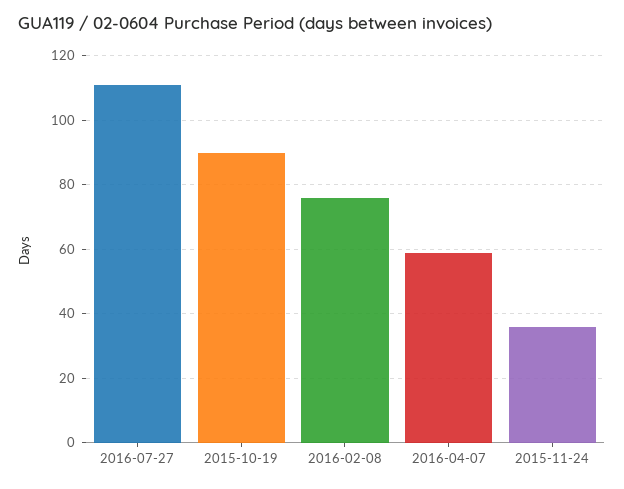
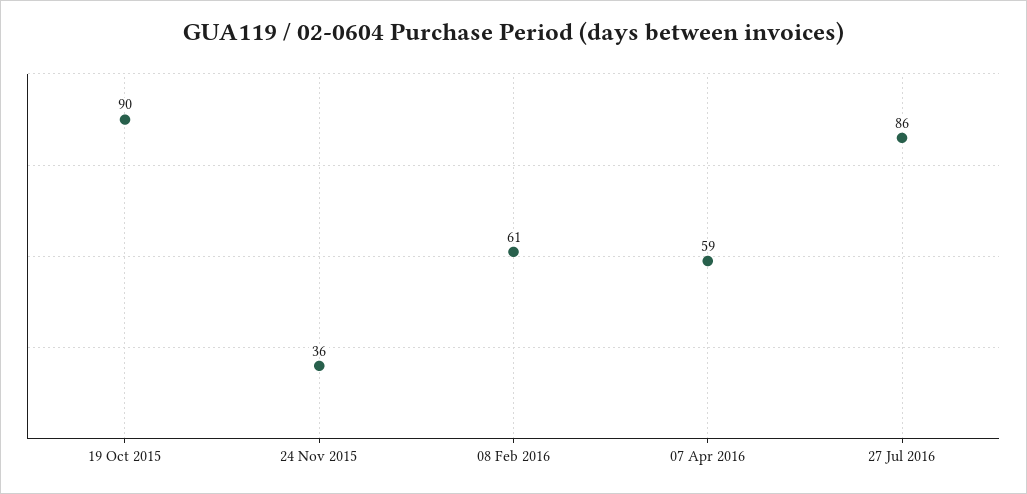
2016-07-27: 110 -> 86
2016-02-08: 75 -> 61

